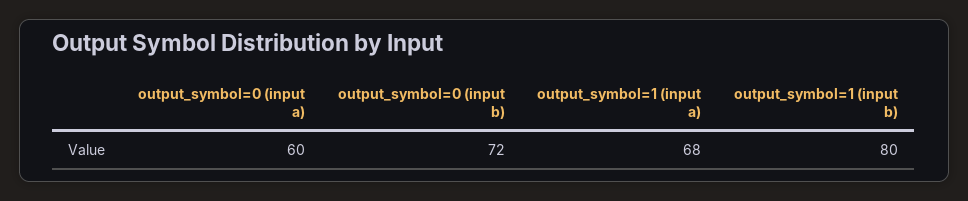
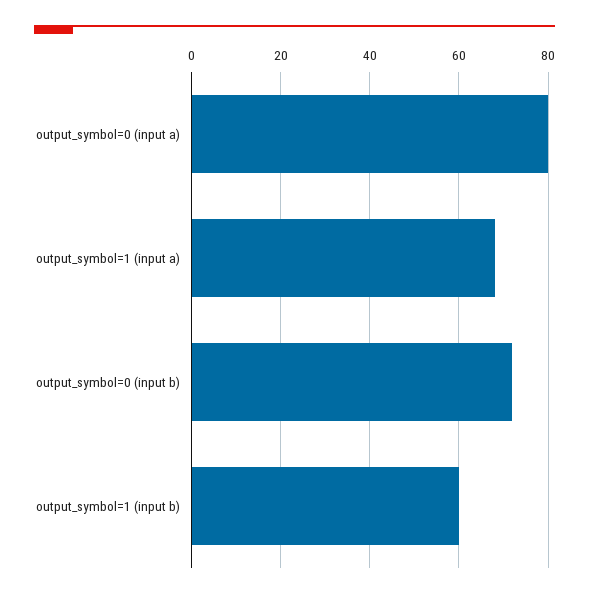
output_symbol=0 (input a): 60 -> 80
output_symbol=1 (input b): 80 -> 60

